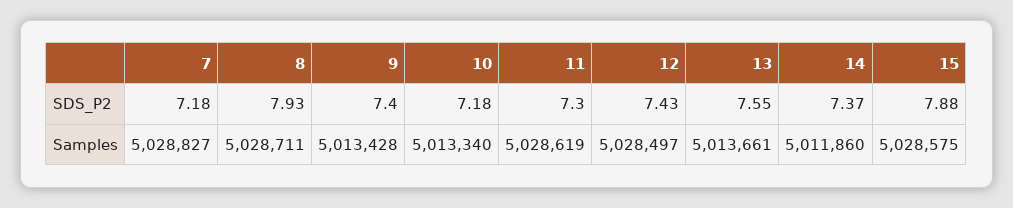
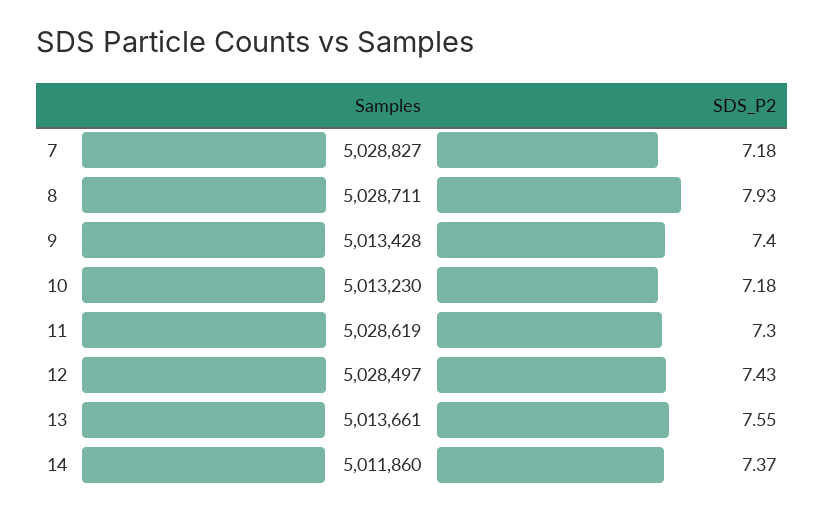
15, SDS_P2: 7.88 -> none
10, Samples: 5013340 -> 5013230
15, Samples: 5028575 -> none

